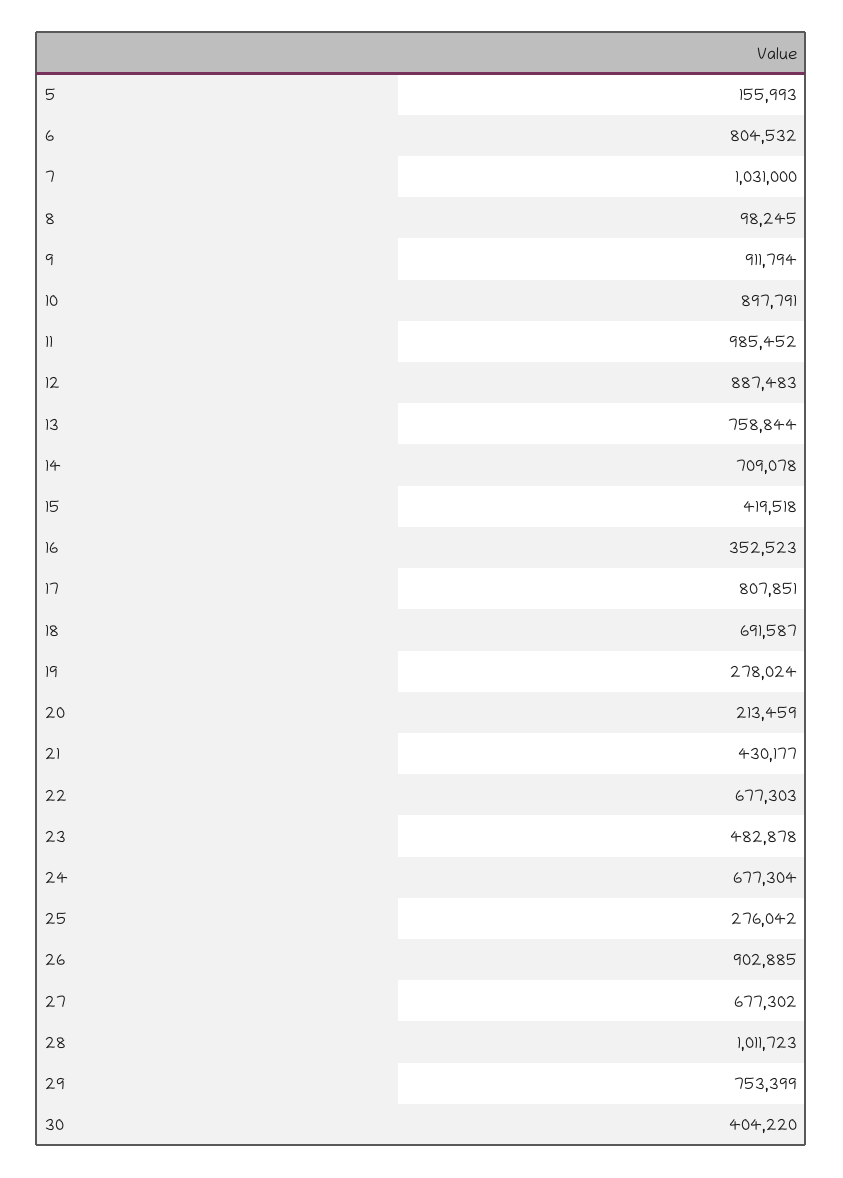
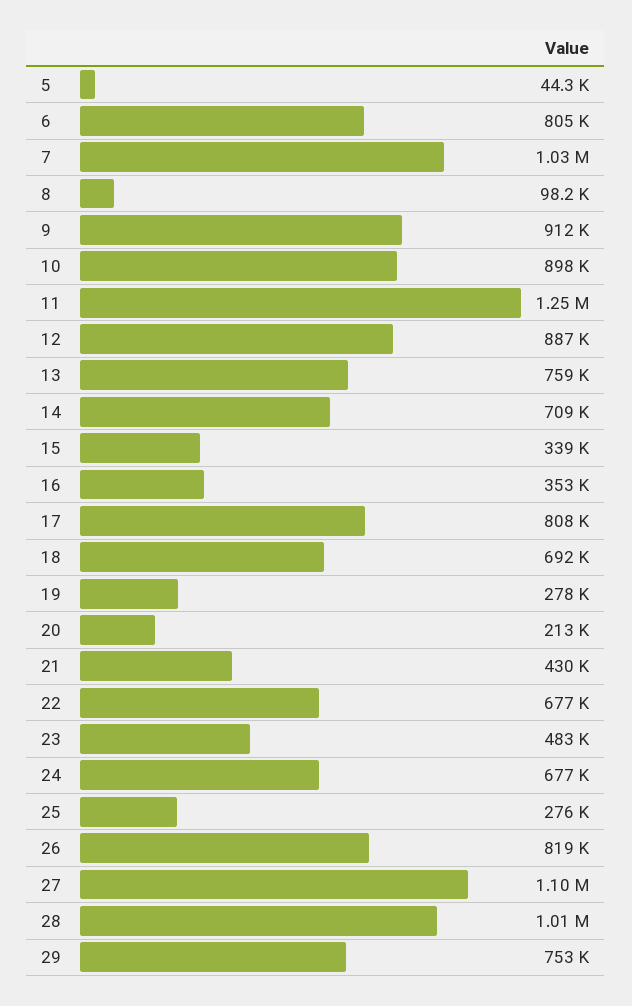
5: 155993 -> 44300
11: 985452 -> 1250000
15: 419518 -> 339000
26: 902885 -> 819000
27: 677302 -> 1100000
30: 404220 -> none

